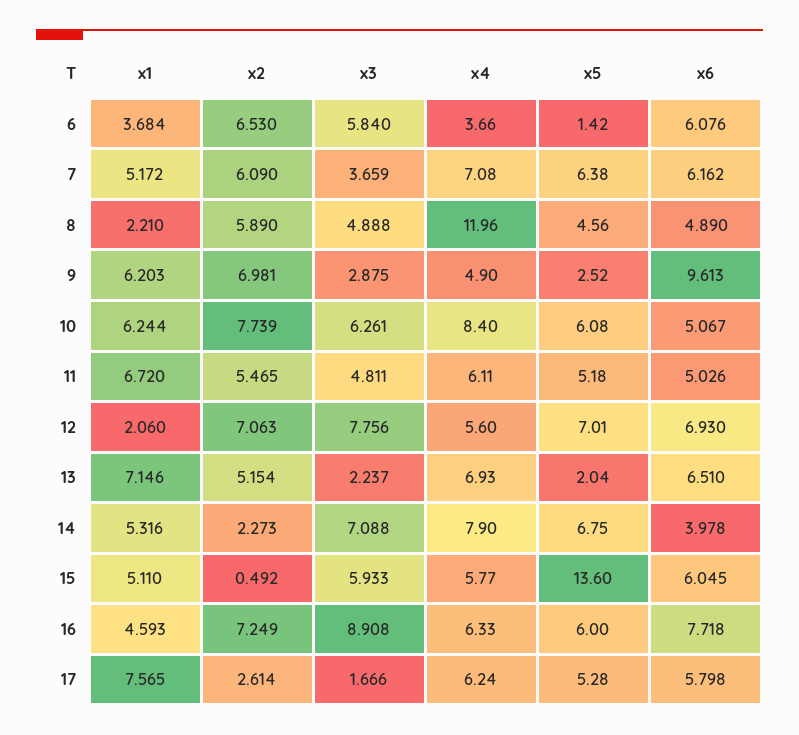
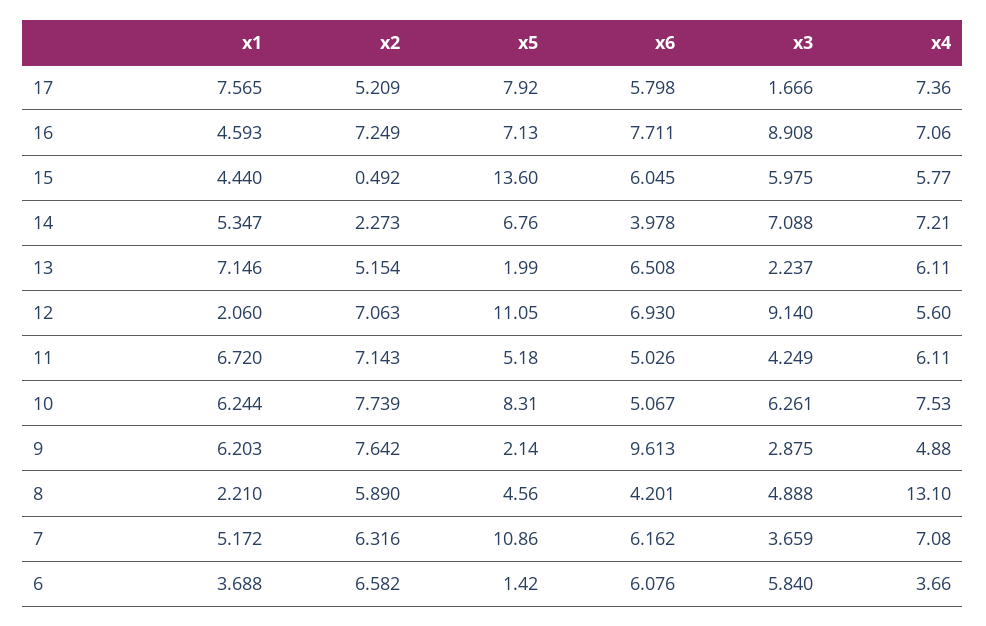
x1, 6: 3.684 -> 3.688
x2, 6: 6.53 -> 6.582
x2, 7: 6.09 -> 6.316
x5, 7: 6.38 -> 10.86
x4, 8: 11.96 -> 13.1
x6, 8: 4.89 -> 4.201
x2, 9: 6.981 -> 7.642
x4, 9: 4.9 -> 4.88
x5, 9: 2.52 -> 2.14
x4, 10: 8.4 -> 7.53
x5, 10: 6.08 -> 8.31
x2, 11: 5.465 -> 7.143
x3, 11: 4.811 -> 4.249
x3, 12: 7.756 -> 9.14
x5, 12: 7.01 -> 11.05
x4, 13: 6.93 -> 6.11
x5, 13: 2.04 -> 1.99
x6, 13: 6.51 -> 6.508
x1, 14: 5.316 -> 5.347
x4, 14: 7.9 -> 7.21
x5, 14: 6.75 -> 6.76
x1, 15: 5.11 -> 4.44
x3, 15: 5.933 -> 5.975
x4, 16: 6.33 -> 7.06
x5, 16: 6 -> 7.13
x6, 16: 7.718 -> 7.711
x2, 17: 2.614 -> 5.209
x4, 17: 6.24 -> 7.36
x5, 17: 5.28 -> 7.92

